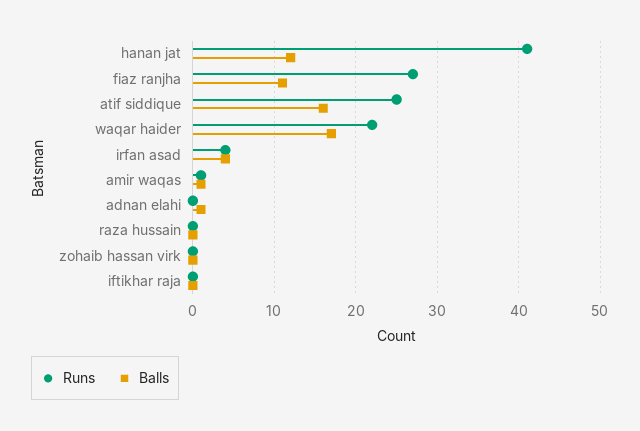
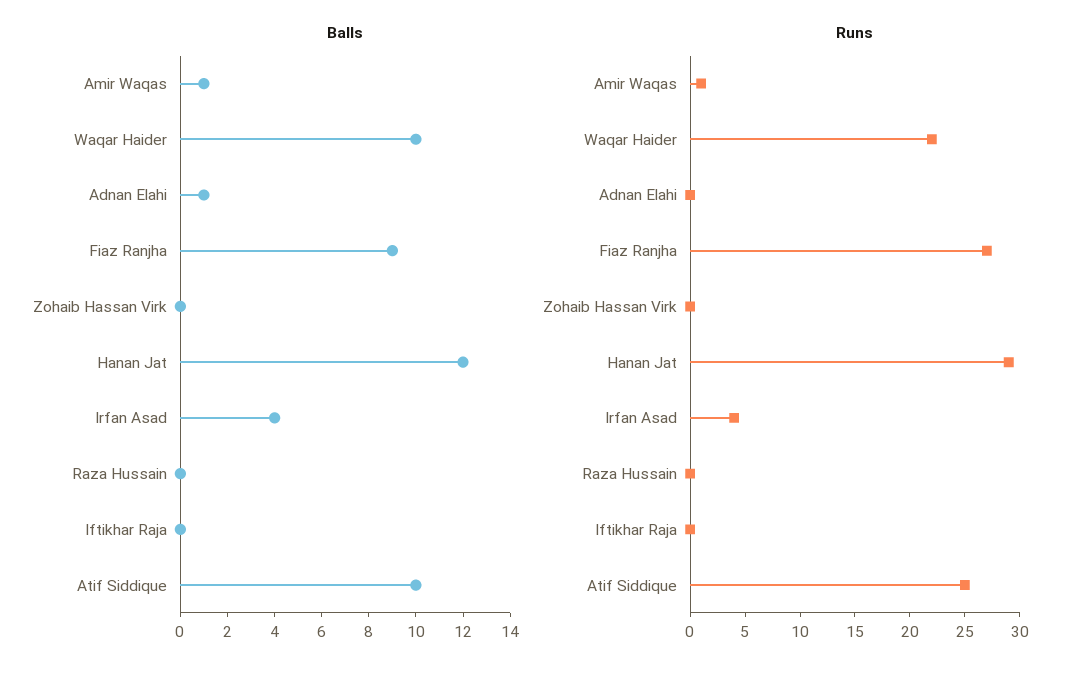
Runs, hanan jat: 41 -> 29
Balls, fiaz ranjha: 11 -> 9
Balls, atif siddique: 16 -> 10
Balls, waqar haider: 17 -> 10

